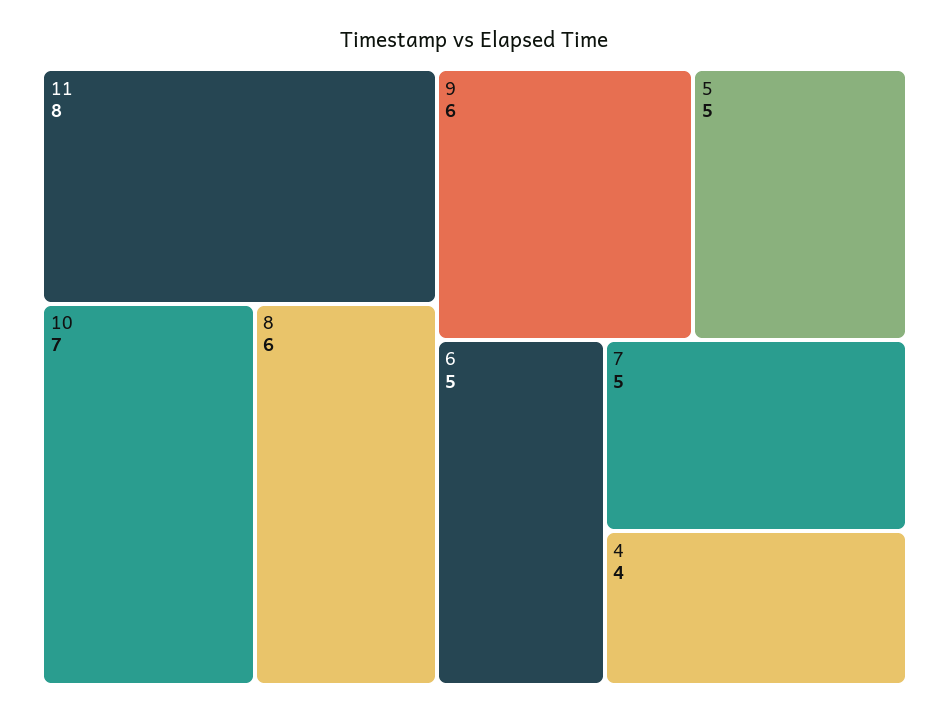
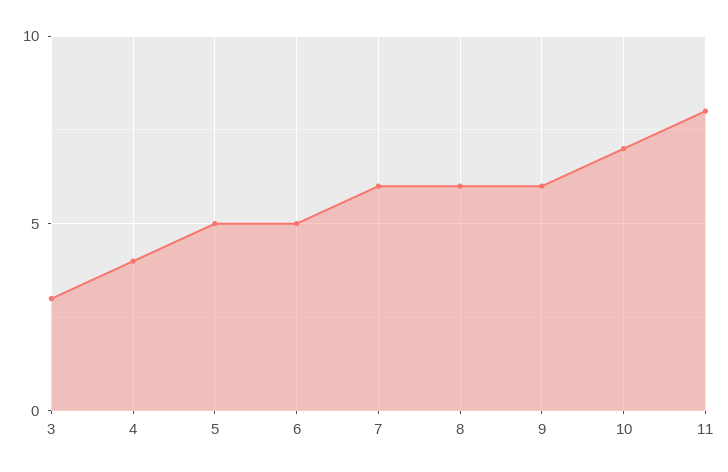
7: 5 -> 6
3: none -> 3

